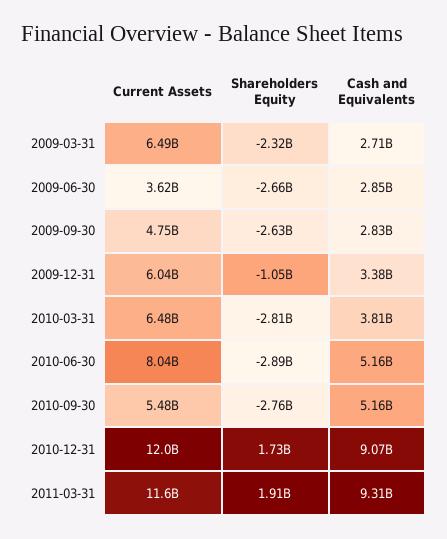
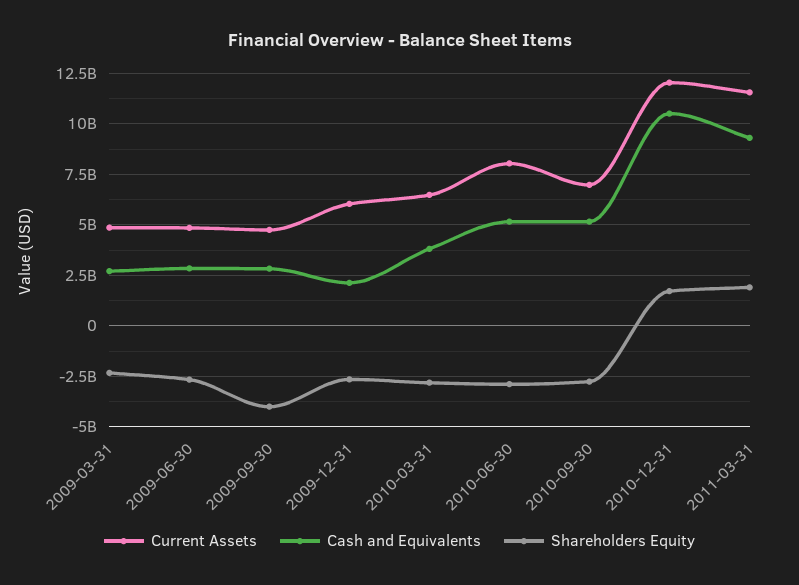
Current Assets, 2009-03-31: 6490000000 -> 5000000000
Current Assets, 2009-06-30: 3620000000 -> 5000000000
Shareholders Equity, 2009-09-30: -2630000000 -> -4000000000
Shareholders Equity, 2009-12-31: -1050000000 -> -2500000000
Cash and Equivalents, 2009-12-31: 3380000000 -> 2000000000
Current Assets, 2010-09-30: 5480000000 -> 7000000000
Cash and Equivalents, 2010-12-31: 9070000000 -> 10500000000

